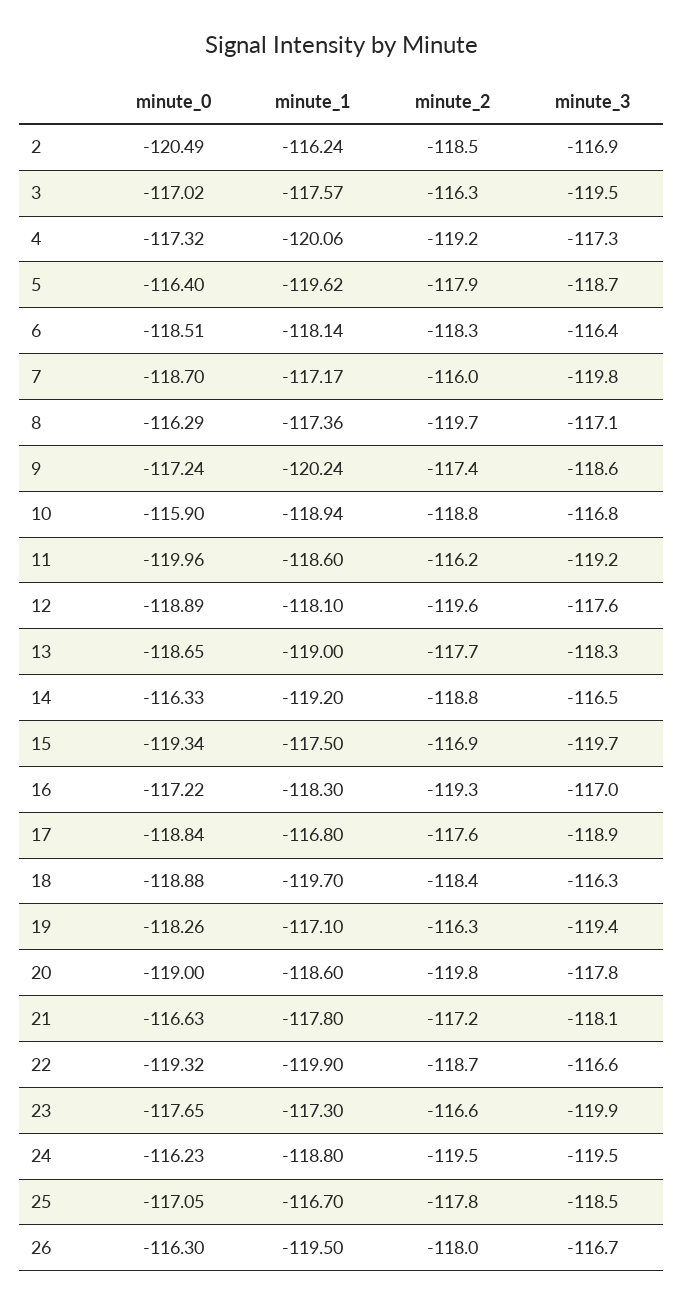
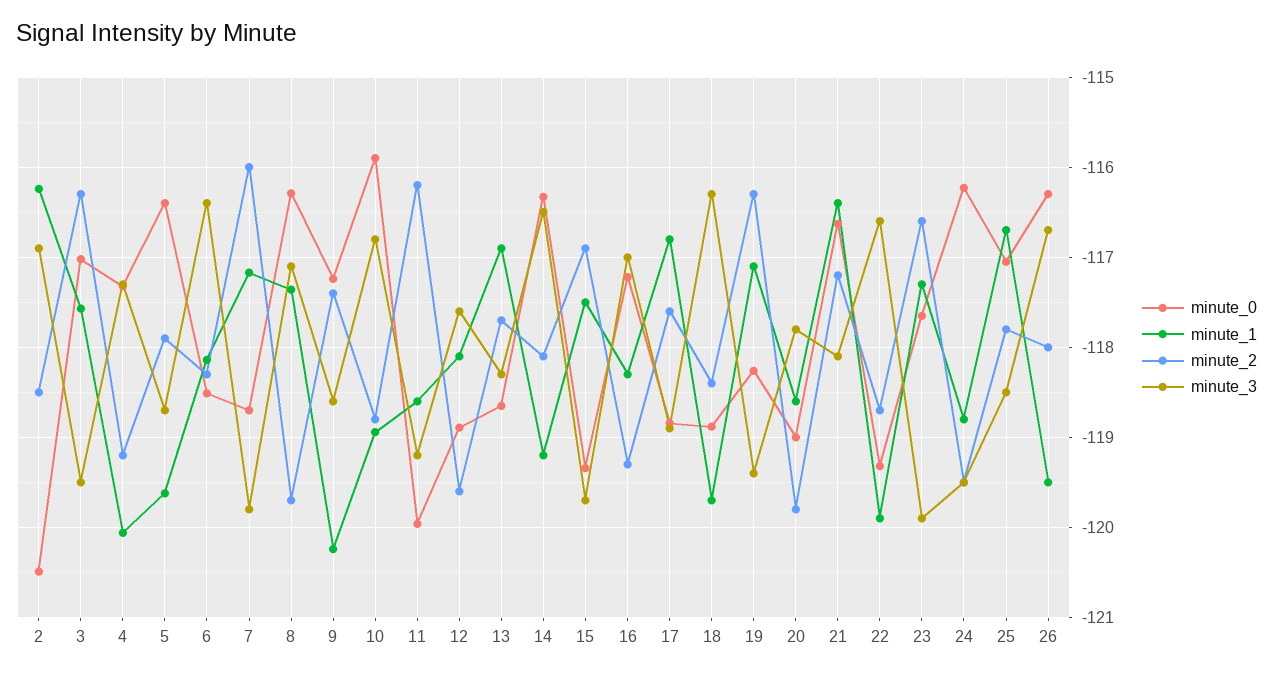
minute_1, 13: -119 -> -116.9
minute_2, 14: -118.8 -> -118.1
minute_1, 21: -117.8 -> -116.4

